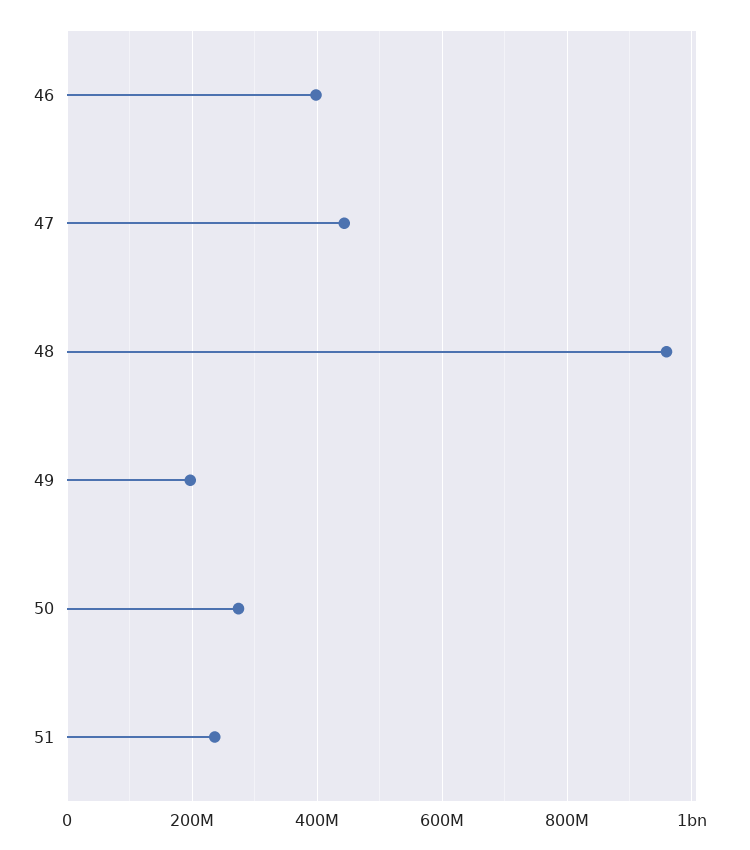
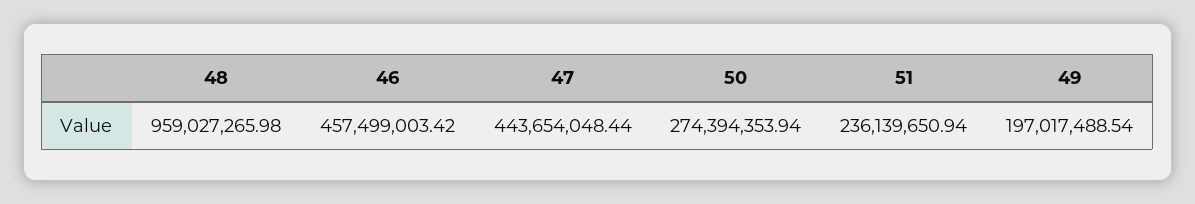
46: 400000000 -> 457499003.42

